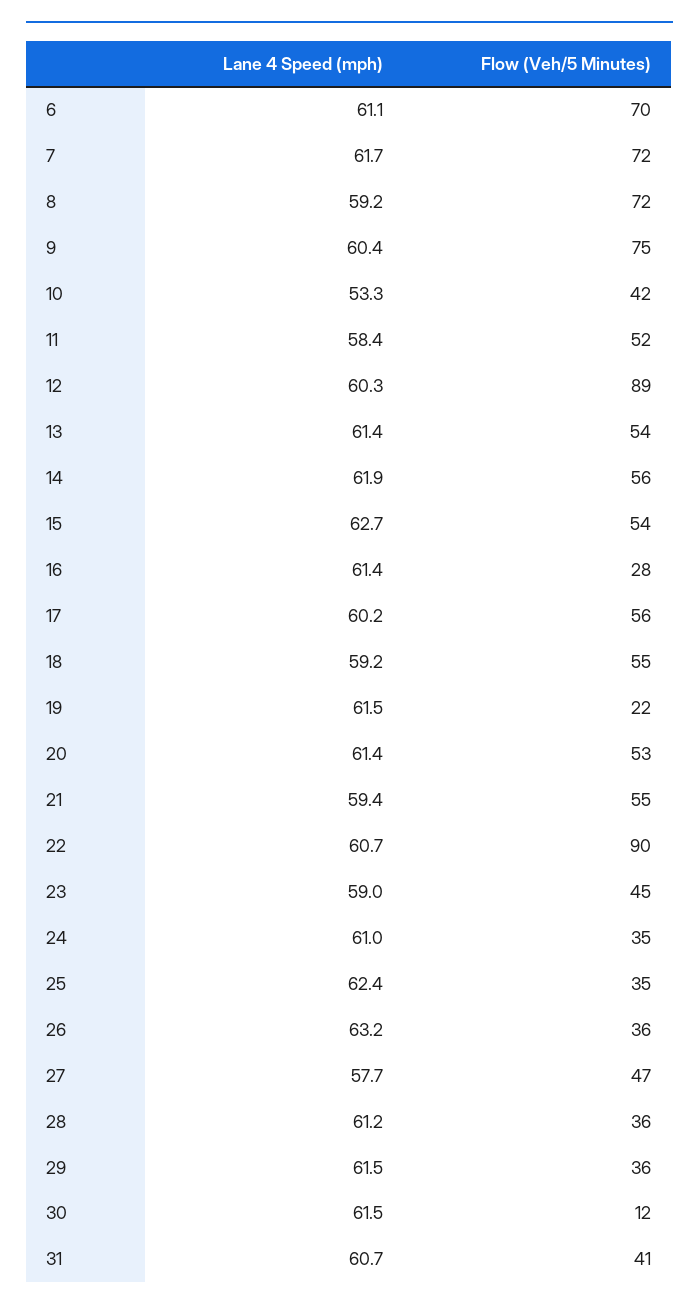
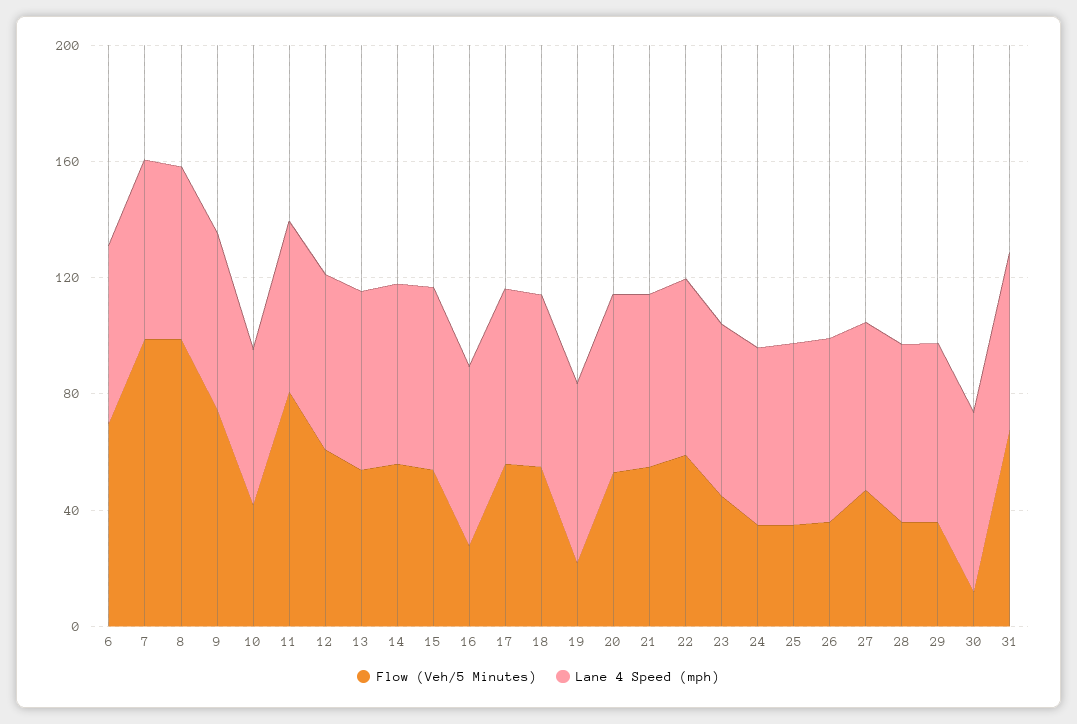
Flow (Veh/5 Minutes), 7: 72 -> 100
Flow (Veh/5 Minutes), 8: 72 -> 100
Flow (Veh/5 Minutes), 11: 52 -> 80
Flow (Veh/5 Minutes), 12: 89 -> 60
Flow (Veh/5 Minutes), 22: 90 -> 60
Flow (Veh/5 Minutes), 31: 41 -> 70

